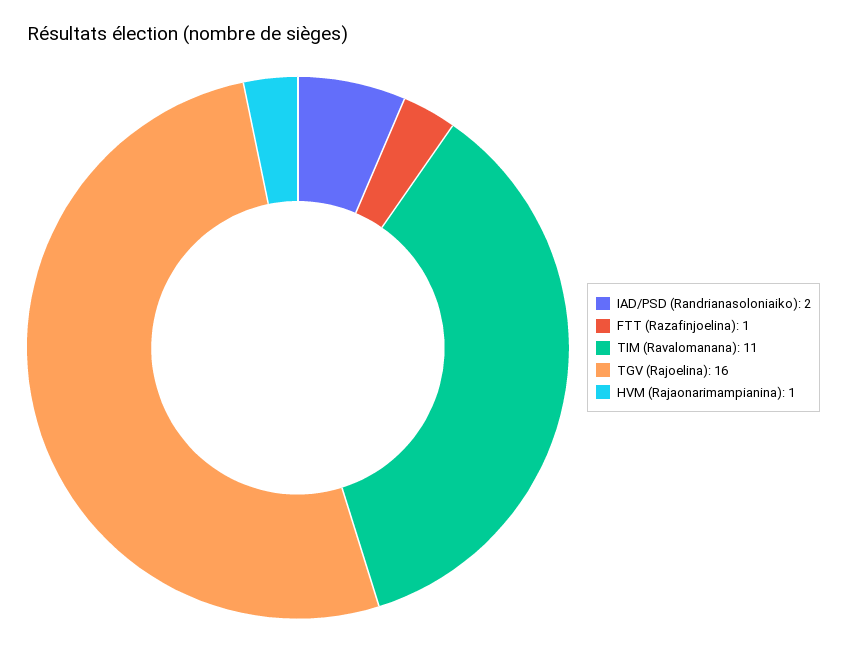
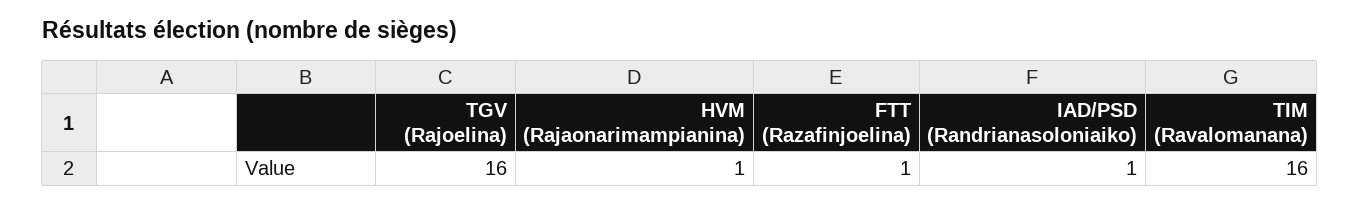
IAD/PSD (Randrianasoloniaiko): 2 -> 1
TIM (Ravalomanana): 11 -> 16

